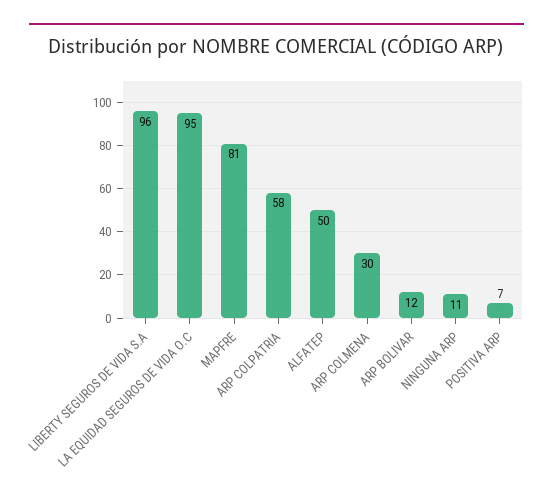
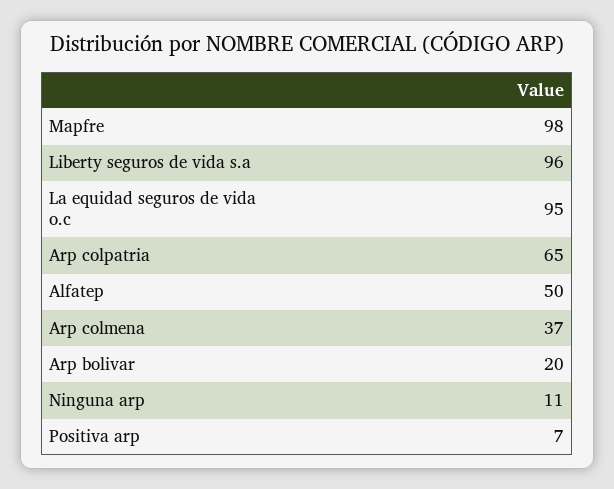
MAPFRE: 81 -> 98
ARP COLPATRIA: 58 -> 65
ARP COLMENA: 30 -> 37
ARP BOLIVAR: 12 -> 20

